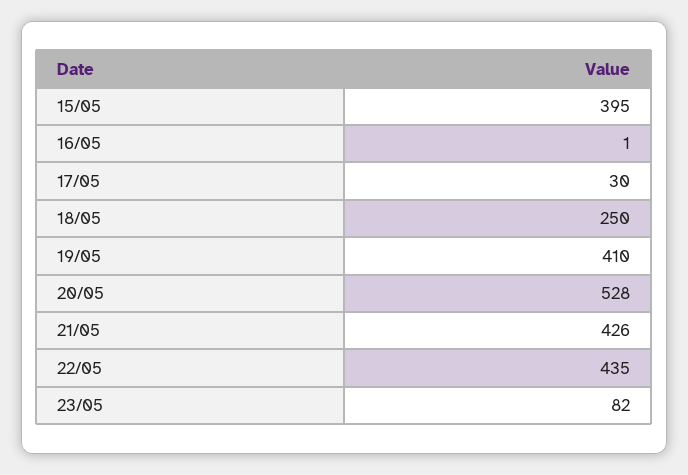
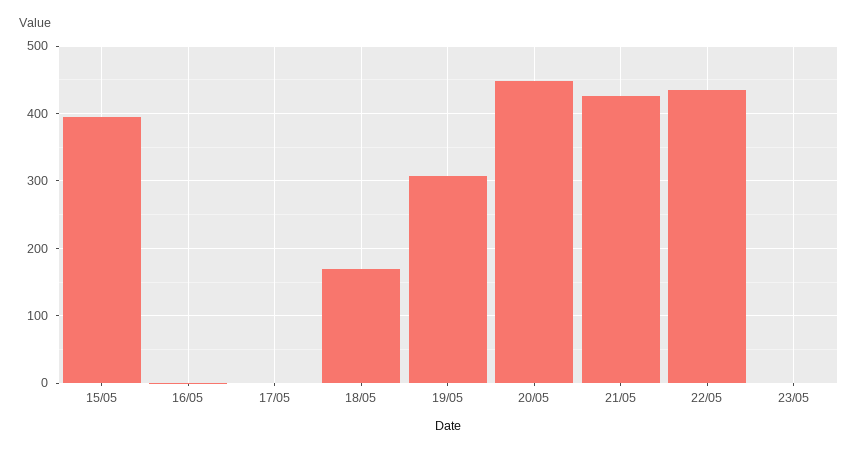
17/05: 30 -> 0
18/05: 250 -> 170
19/05: 410 -> 310
20/05: 528 -> 450
23/05: 82 -> 0

